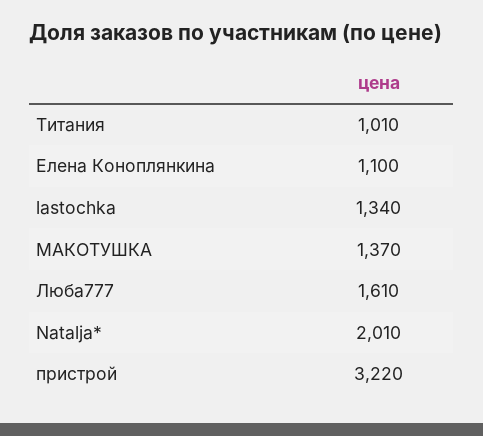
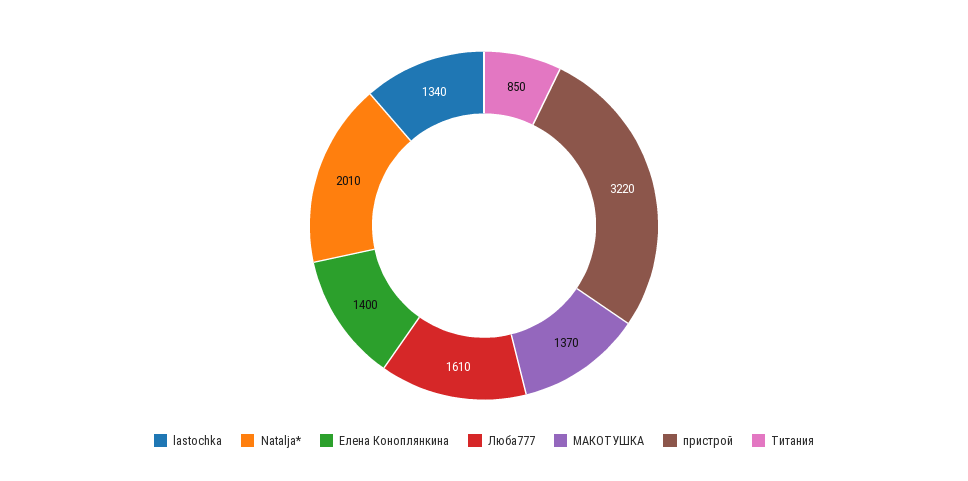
Титания: 1010 -> 850
Елена Коноплянкина: 1100 -> 1400

